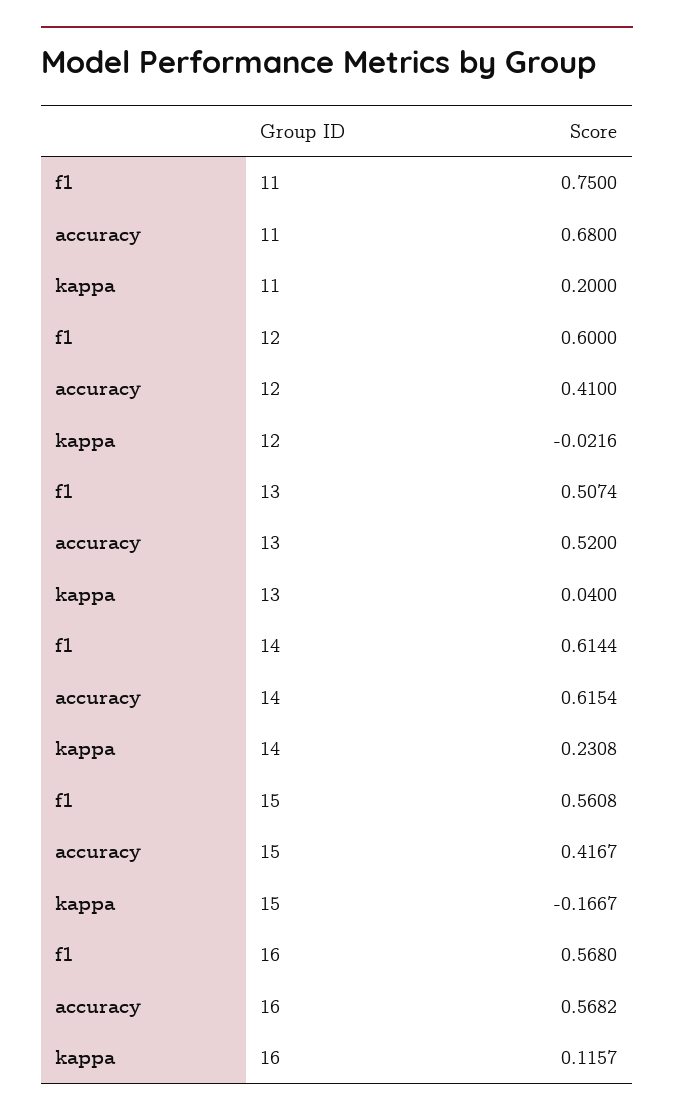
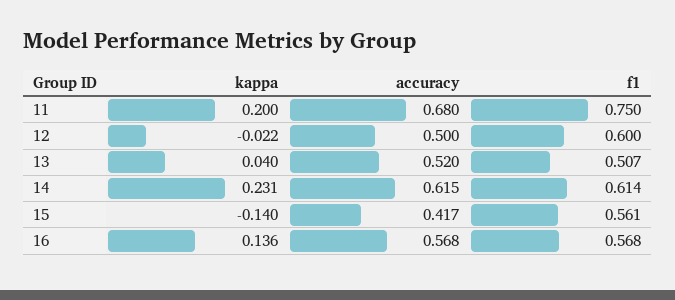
accuracy, 12: 0.41 -> 0.5
kappa, 15: -0.1667 -> -0.14
kappa, 16: 0.1157 -> 0.136

